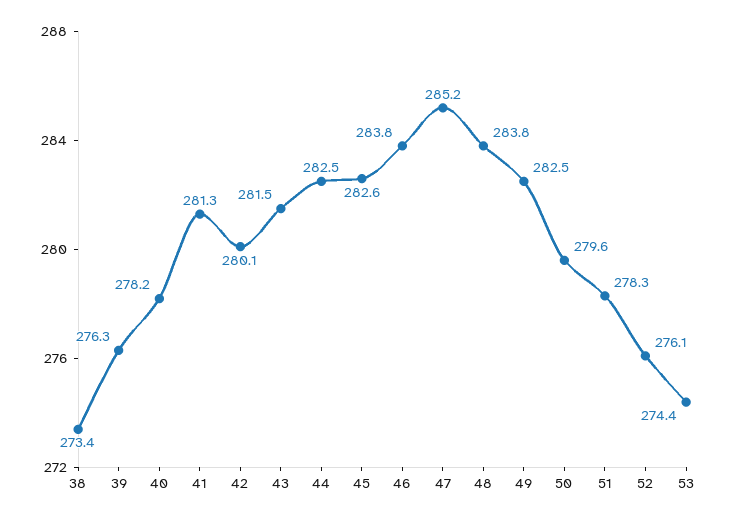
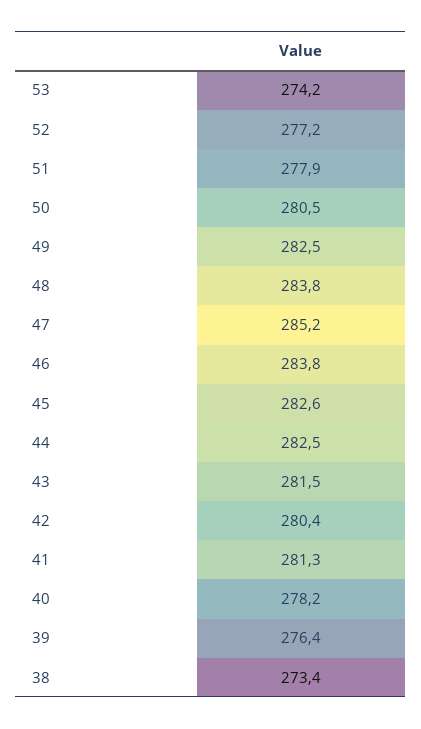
39: 276.3 -> 276.4
42: 280.1 -> 280.4
50: 279.6 -> 280.5
51: 278.3 -> 277.9
52: 276.1 -> 277.2
53: 274.4 -> 274.2

